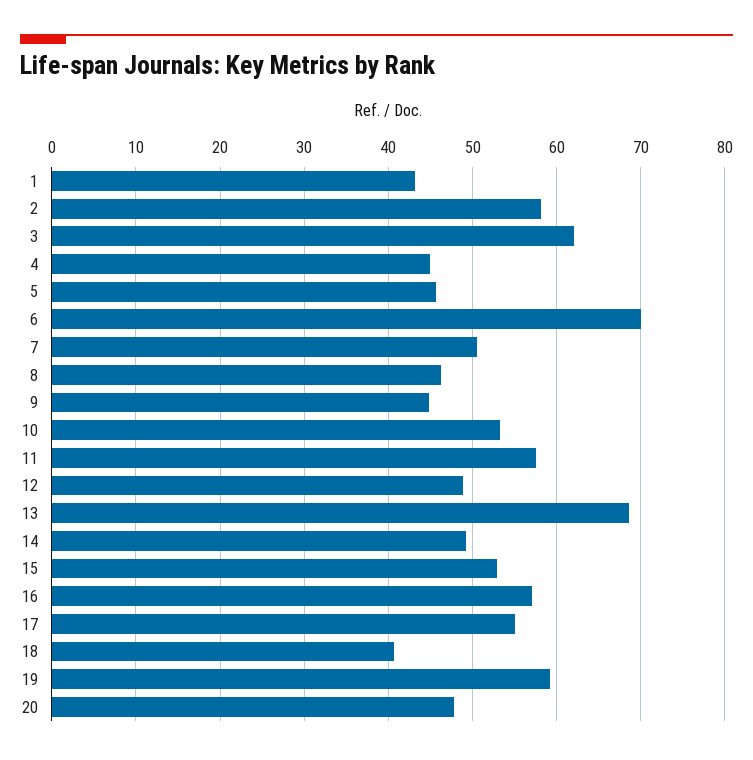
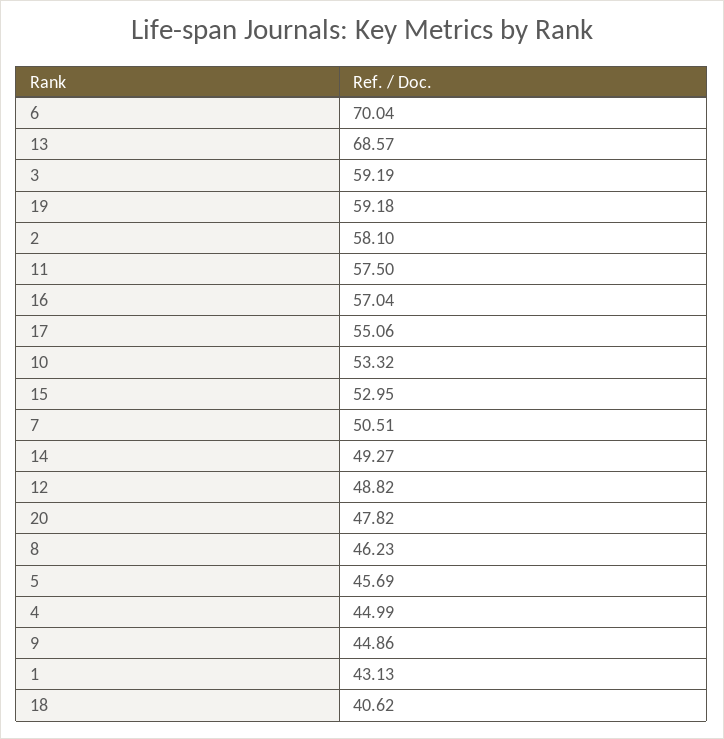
3: 62 -> 59.19

